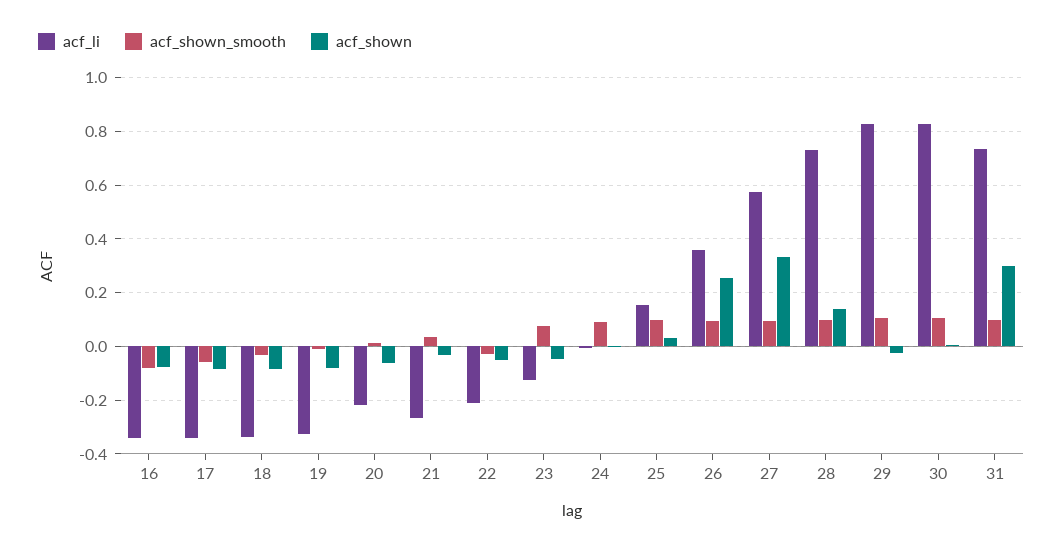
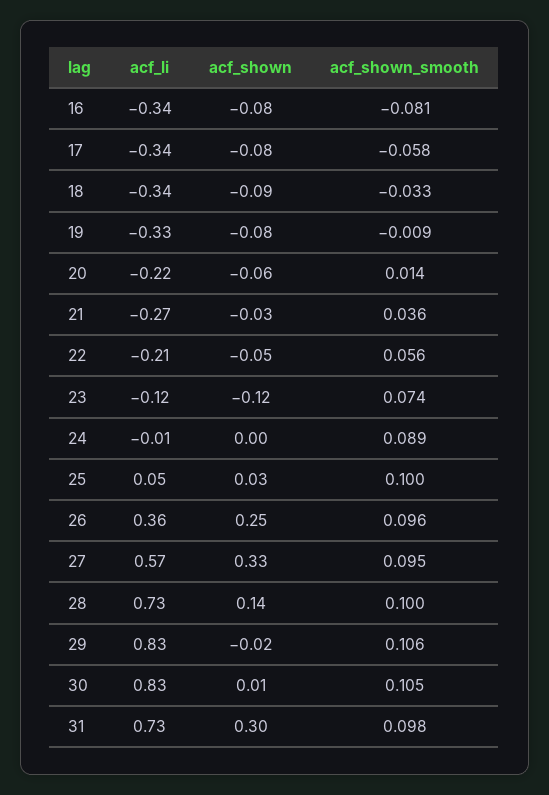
acf_shown_smooth, 22: -0.025 -> 0.056
acf_shown, 23: -0.05 -> -0.12
acf_li, 25: 0.15 -> 0.05

